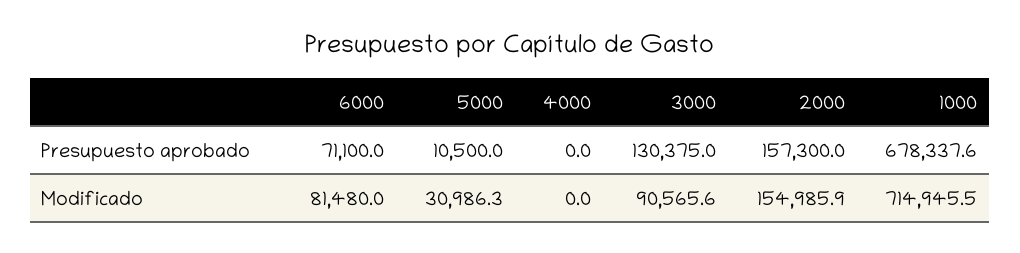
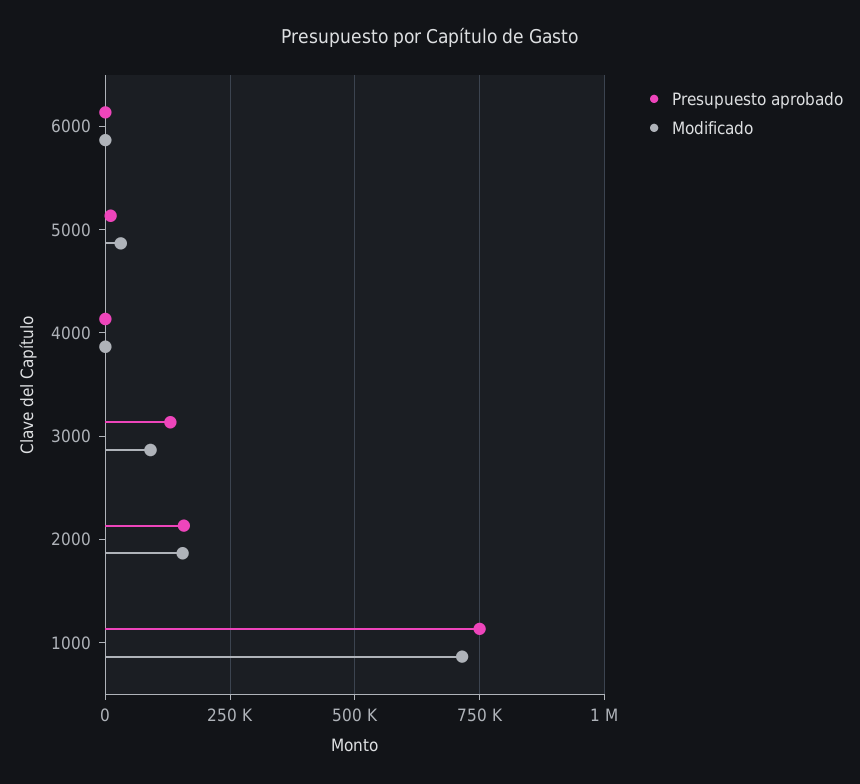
Presupuesto aprobado, 6000: 71100 -> 0
Presupuesto aprobado, 1000: 678337.6 -> 750000
Modificado, 6000: 81480 -> 0

